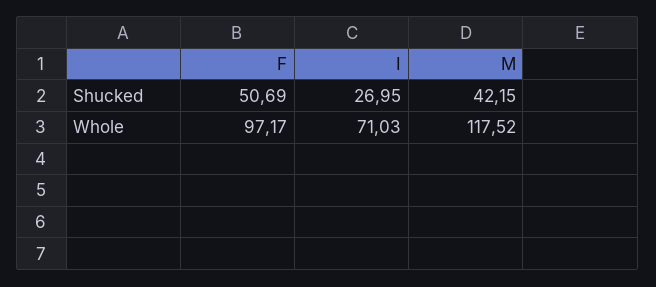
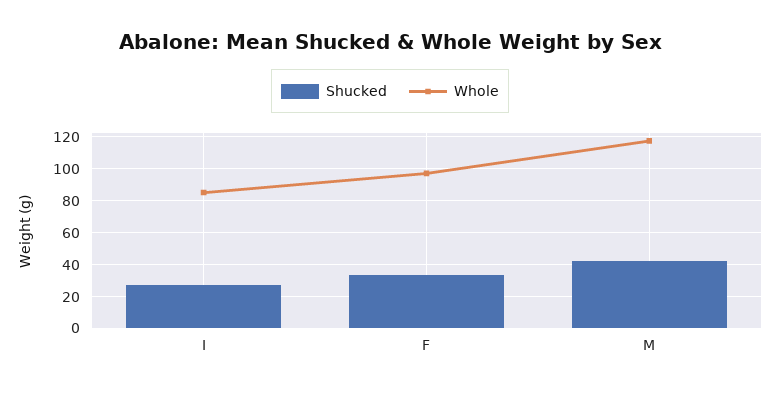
Shucked, F: 50.69 -> 35
Whole, I: 71.03 -> 85

